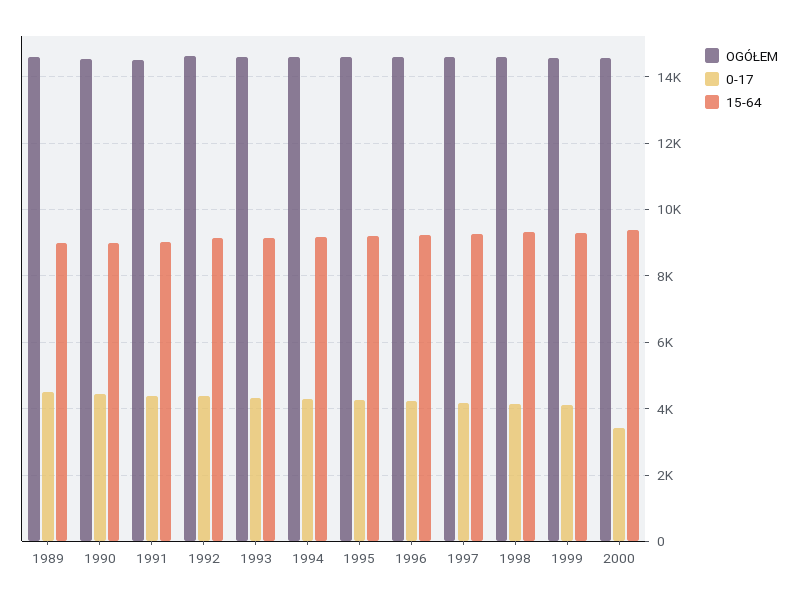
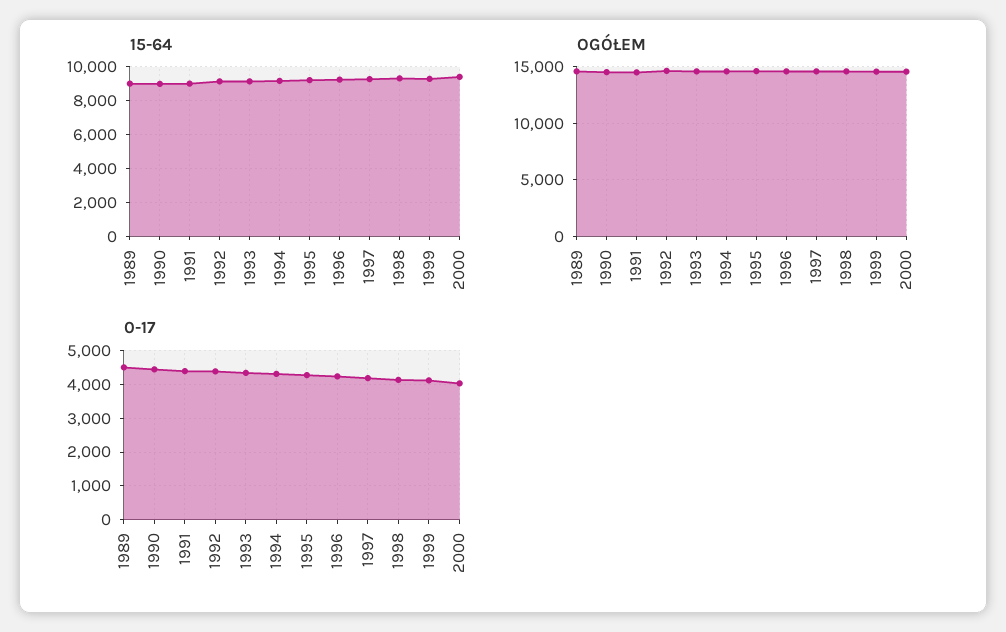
0-17, 2000: 3400 -> 4000

